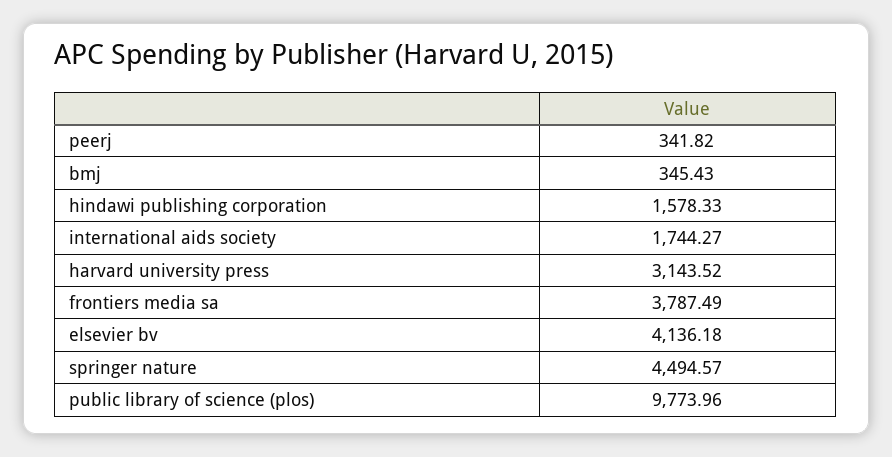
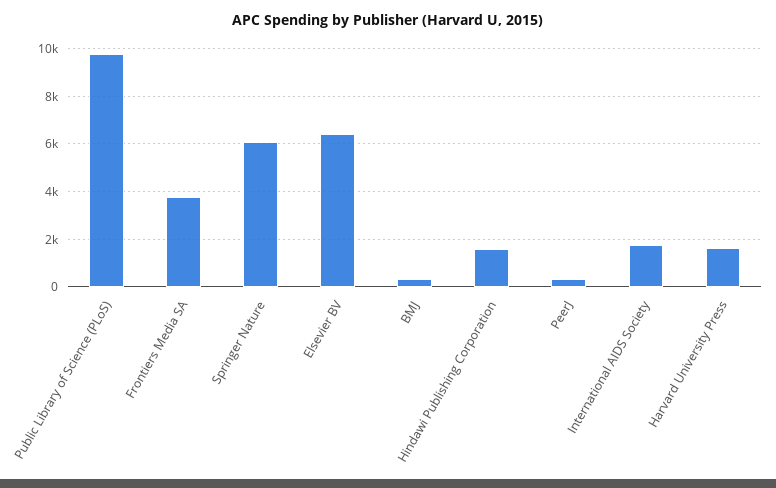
harvard university press: 3143.52 -> 1500
elsevier bv: 4136.18 -> 6500
springer nature: 4494.57 -> 6000

